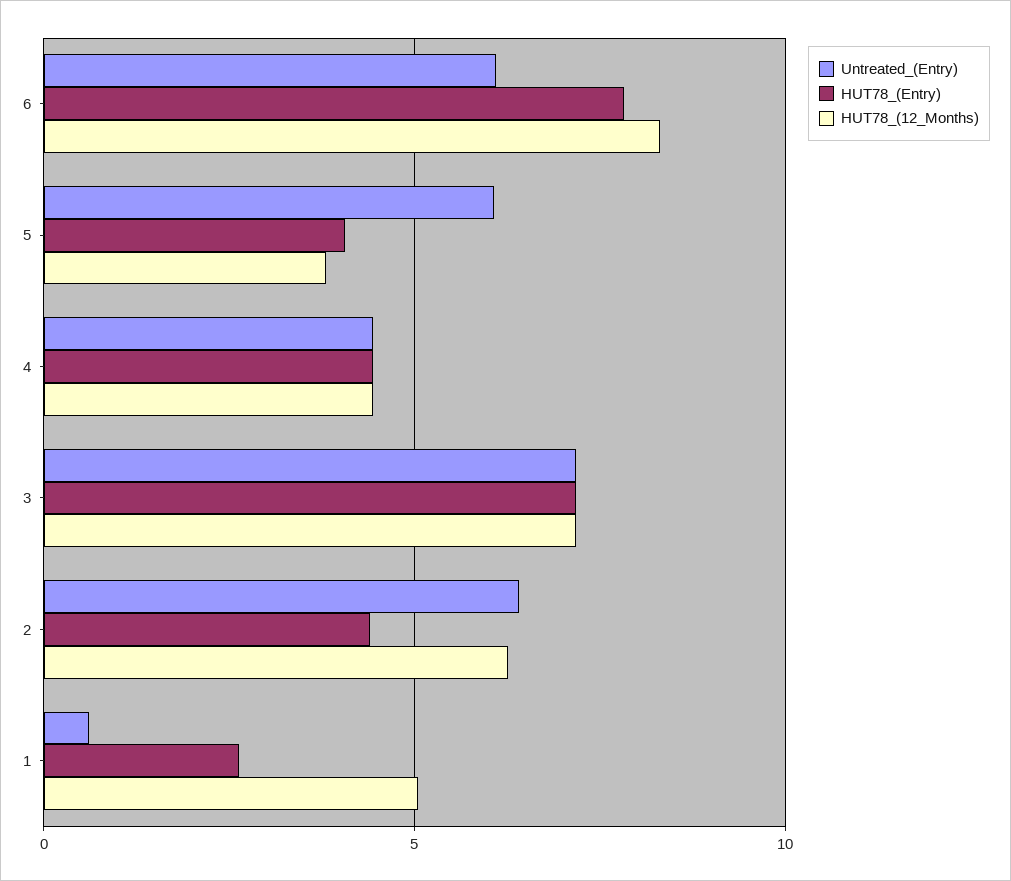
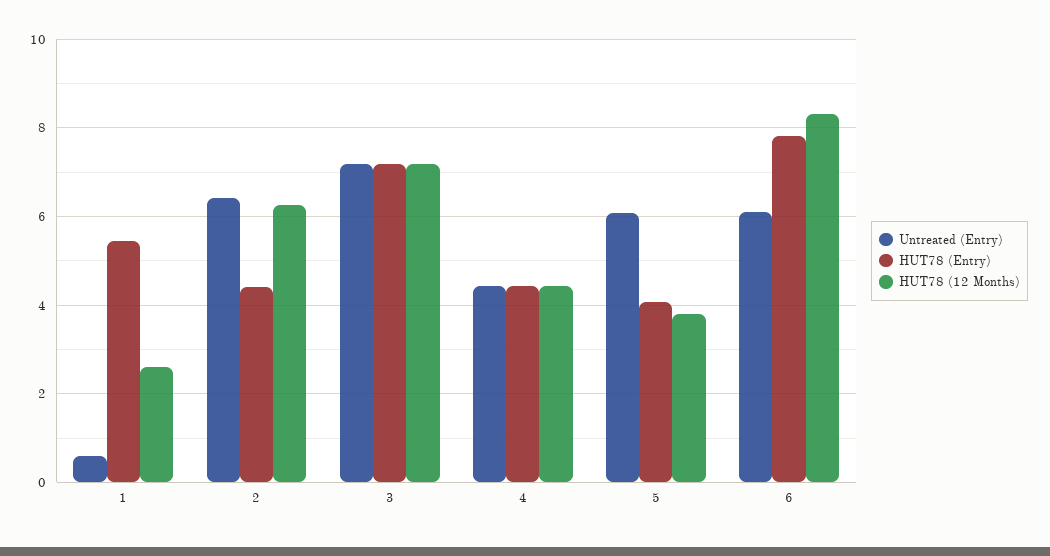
HUT78_(Entry), 1: 2.5 -> 5.4
HUT78_(12_Months), 1: 5 -> 2.6

